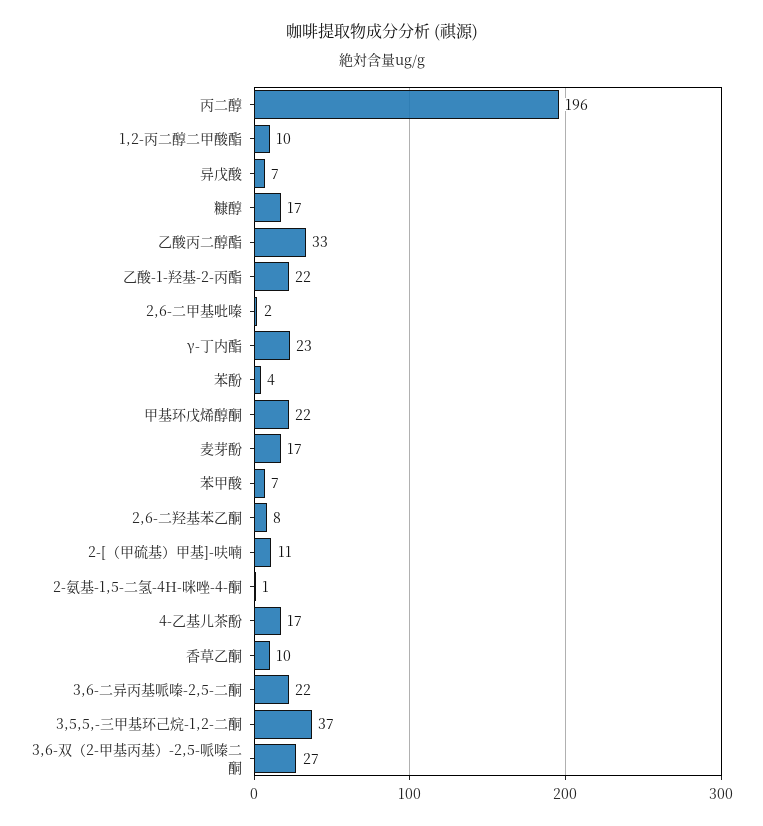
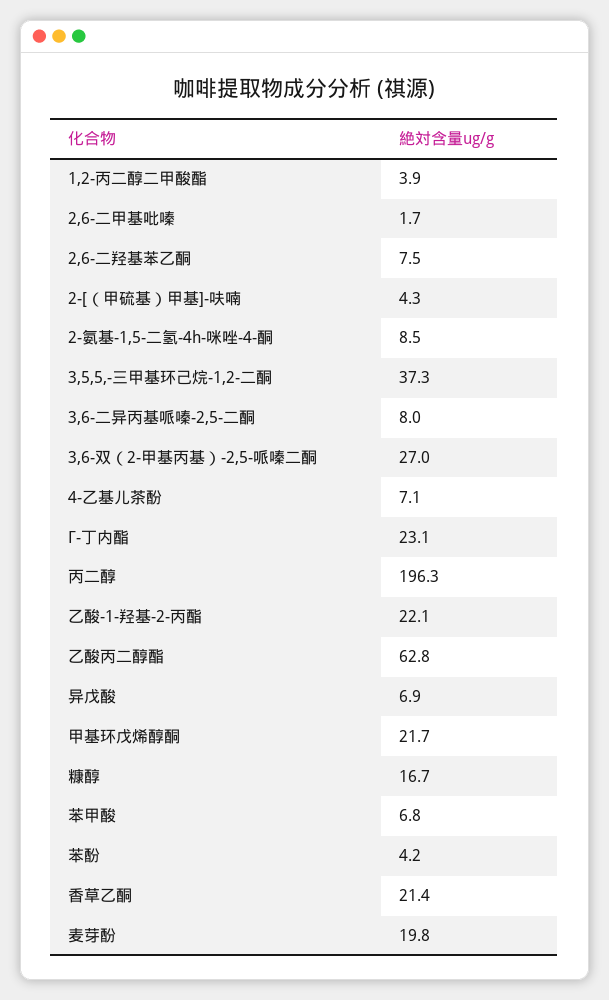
1,2-丙二醇二甲酸酯: 10 -> 3.9
乙酸丙二醇酯: 33 -> 62.8
麦芽酚: 17 -> 19.8
2-[（甲硫基）甲基]-呋喃: 11 -> 4.3
2-氨基-1,5-二氢-4H-咪唑-4-酮: 1 -> 8.5
4-乙基儿茶酚: 17 -> 7.1
香草乙酮: 10 -> 21.4
3,6-二异丙基哌嗪-2,5-二酮: 22 -> 8

